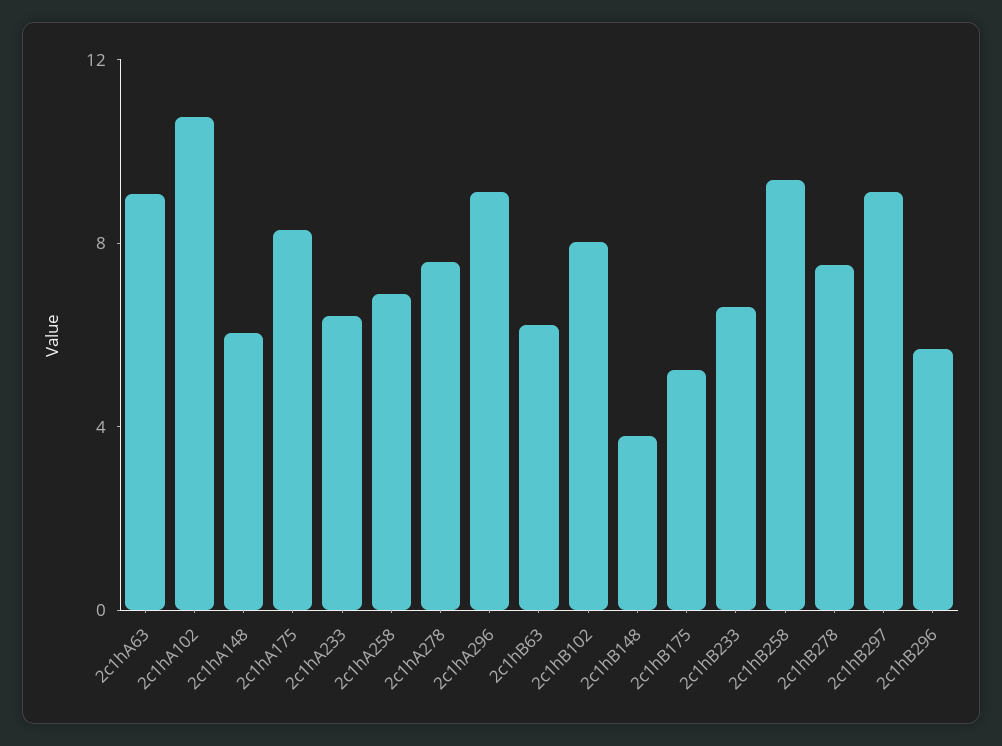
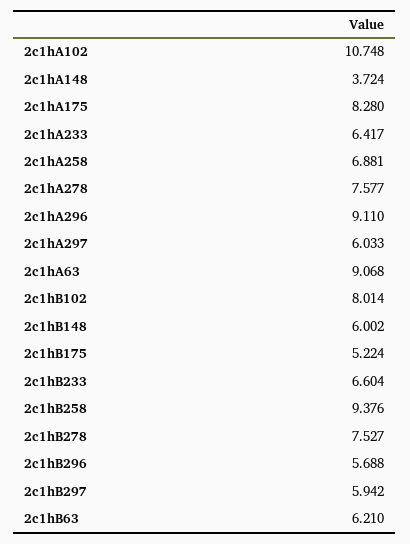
2c1hA148: 6 -> 3.724
2c1hB148: 4 -> 6.002
2c1hB297: 9 -> 5.942
2c1hA297: none -> 6.033

